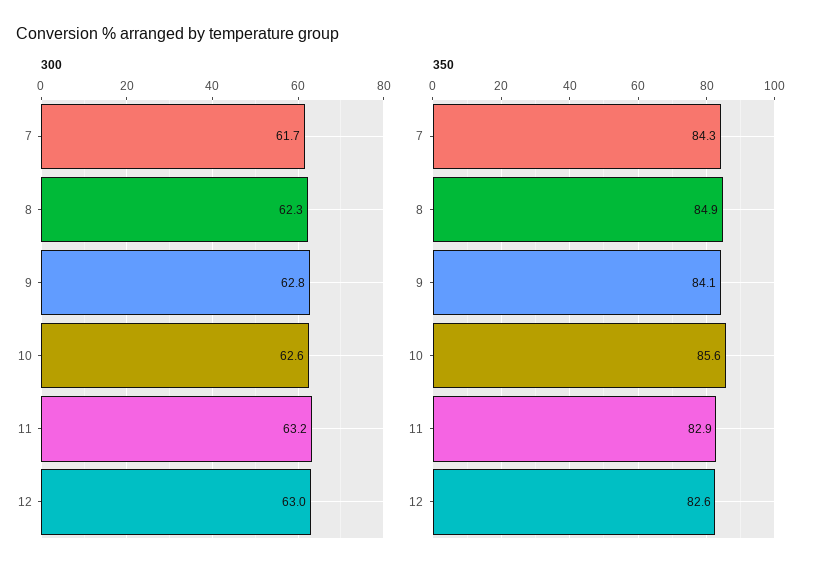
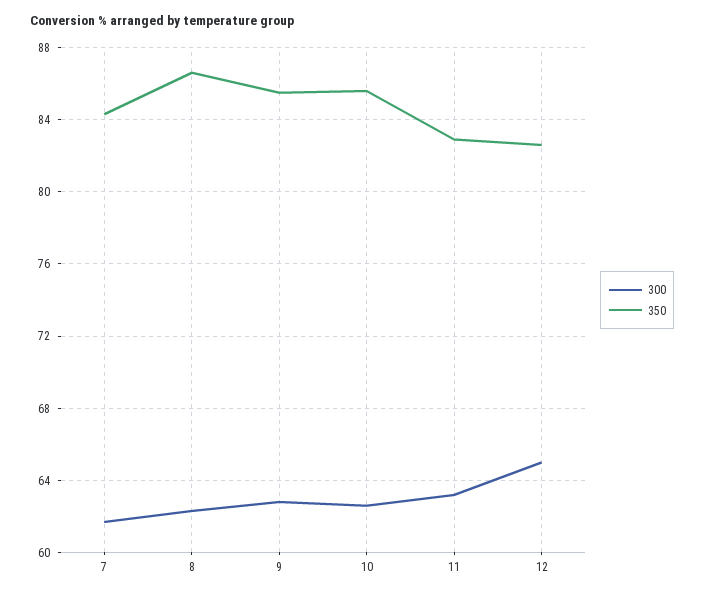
300, 12: 63 -> 65
350, 8: 84.9 -> 86.5
350, 9: 84.1 -> 85.5

